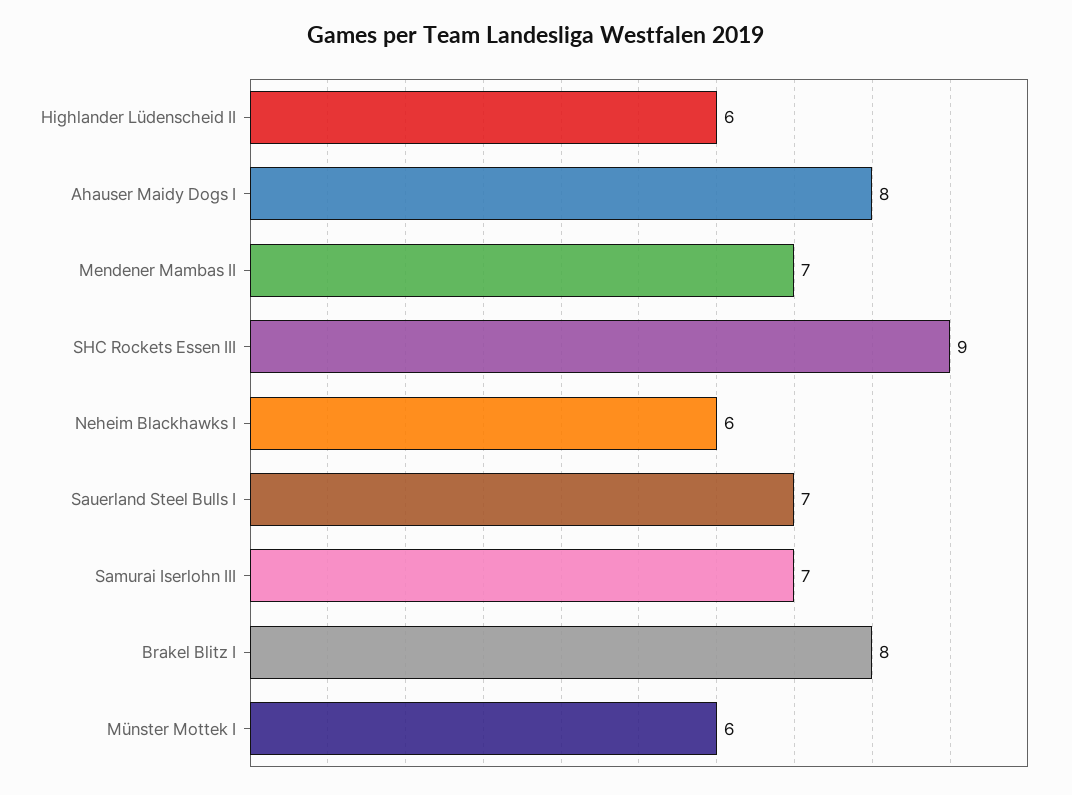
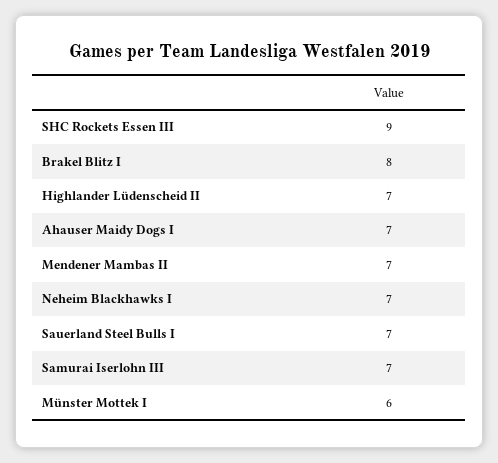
Highlander Lüdenscheid II: 6 -> 7
Ahauser Maidy Dogs I: 8 -> 7
Neheim Blackhawks I: 6 -> 7

